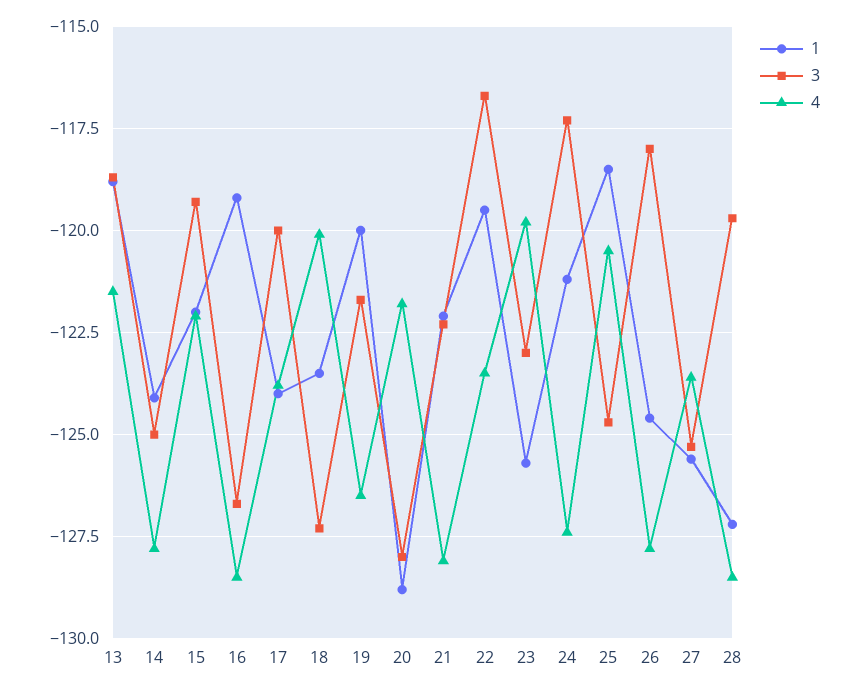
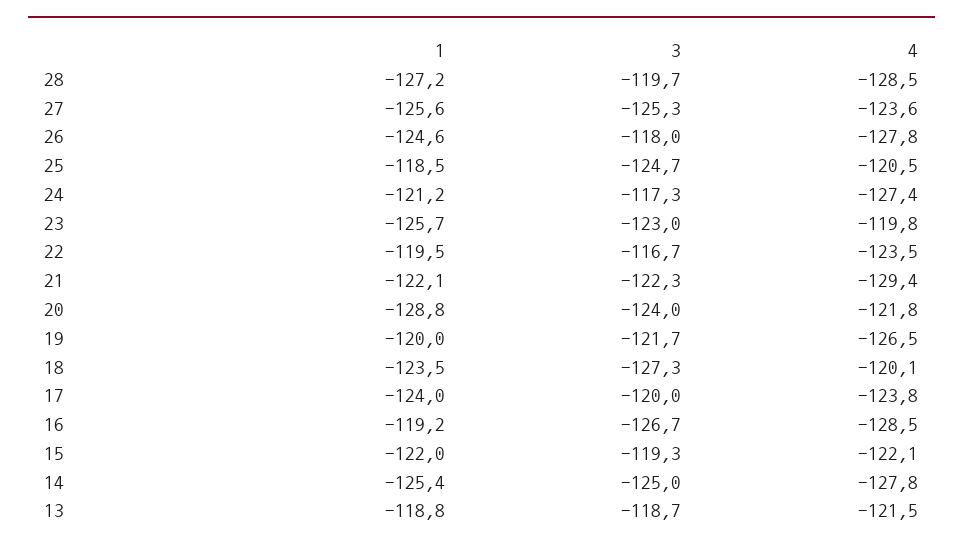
1, 14: -124 -> -125.4
3, 20: -128 -> -124
4, 21: -128 -> -129.4

